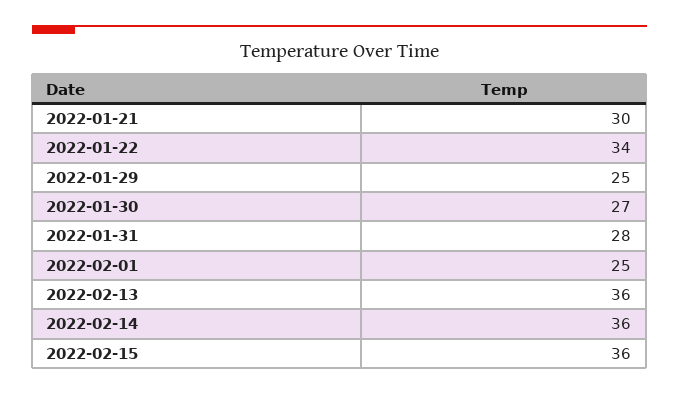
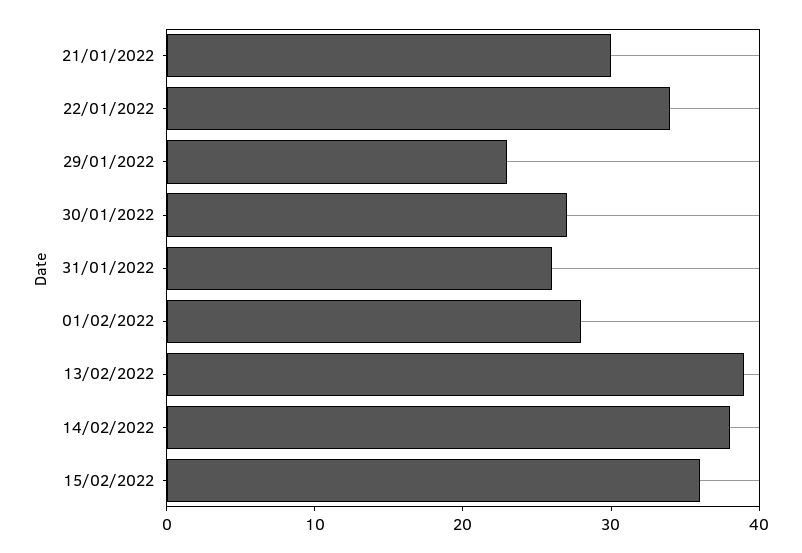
2022-01-29: 25 -> 23
2022-01-31: 28 -> 26
2022-02-01: 25 -> 28
2022-02-13: 36 -> 39
2022-02-14: 36 -> 38

